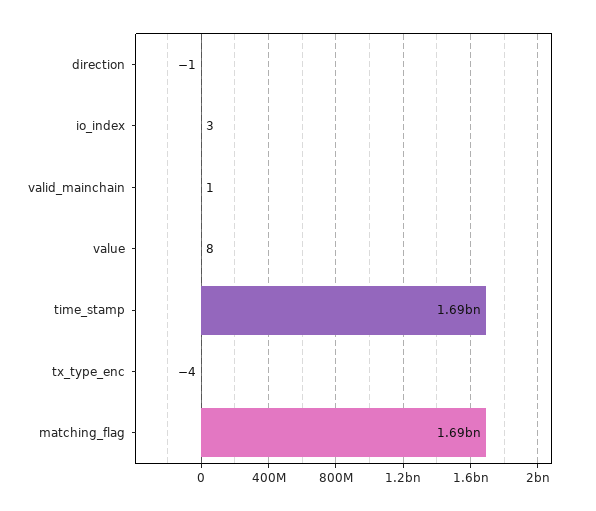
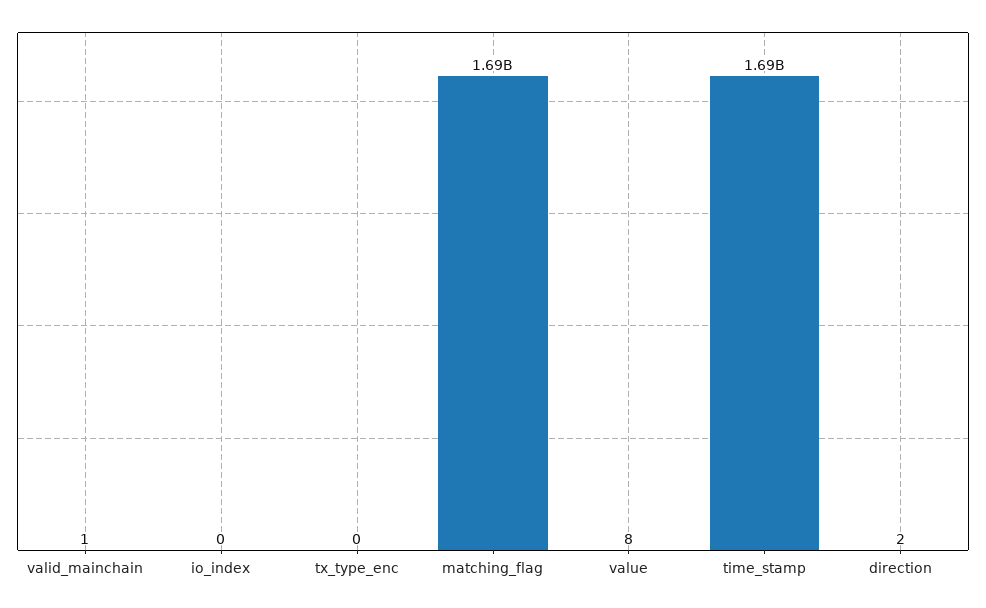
direction: -1 -> 2
io_index: 3 -> 0
tx_type_enc: -4 -> 0

